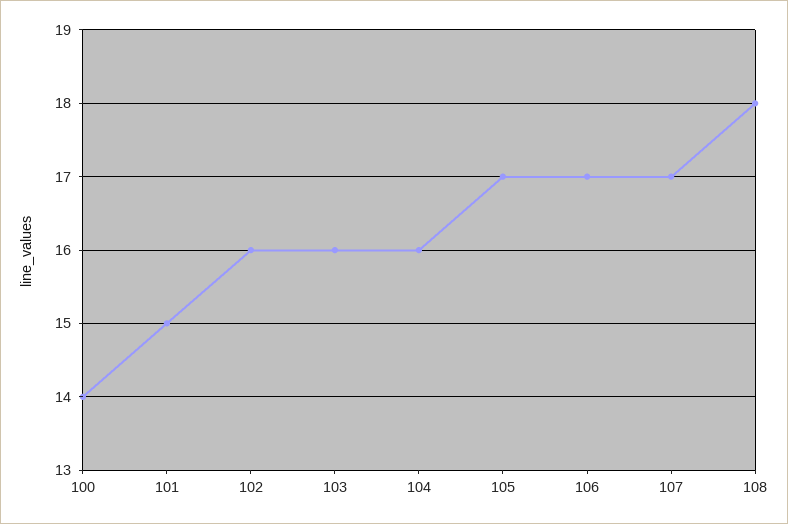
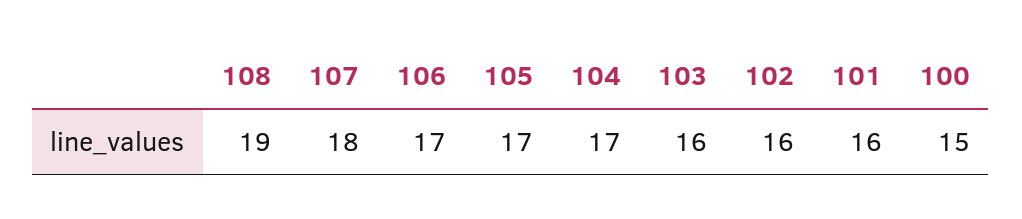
100: 14 -> 15
101: 15 -> 16
104: 16 -> 17
107: 17 -> 18
108: 18 -> 19

